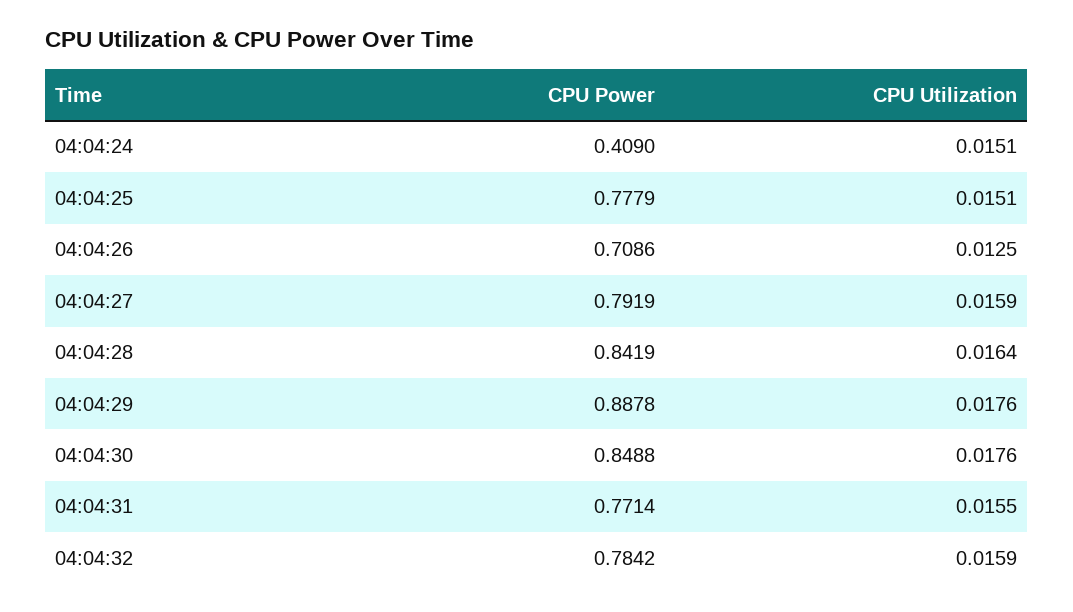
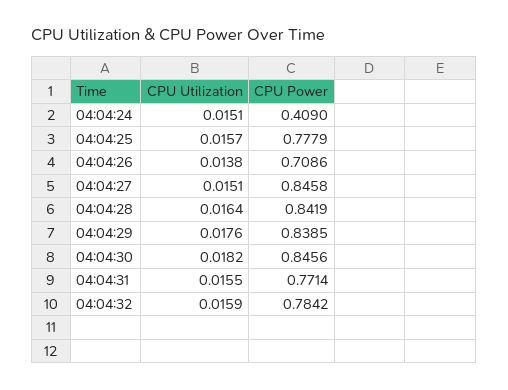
CPU Utilization, 04:04:25: 0.0151 -> 0.0157
CPU Utilization, 04:04:26: 0.0125 -> 0.0138
CPU Power, 04:04:27: 0.7919 -> 0.8458
CPU Utilization, 04:04:27: 0.0159 -> 0.0151
CPU Power, 04:04:29: 0.8878 -> 0.8385
CPU Power, 04:04:30: 0.8488 -> 0.8456
CPU Utilization, 04:04:30: 0.0176 -> 0.0182

